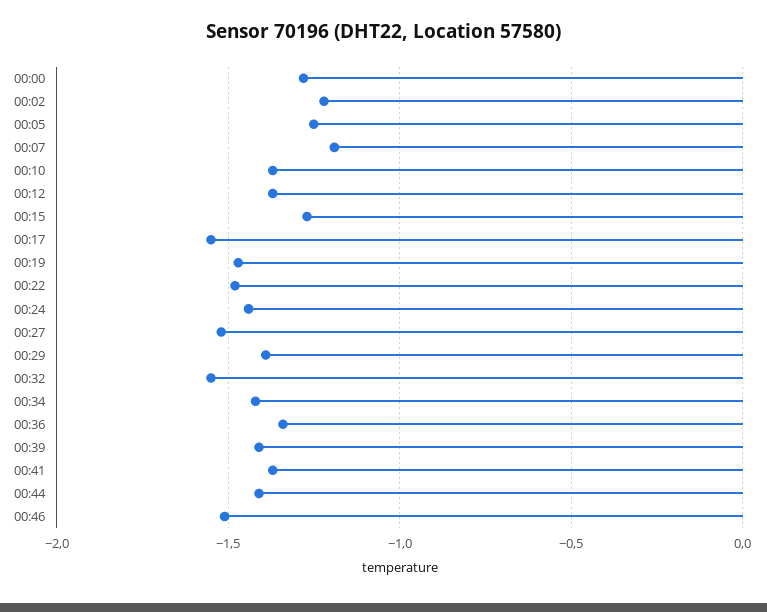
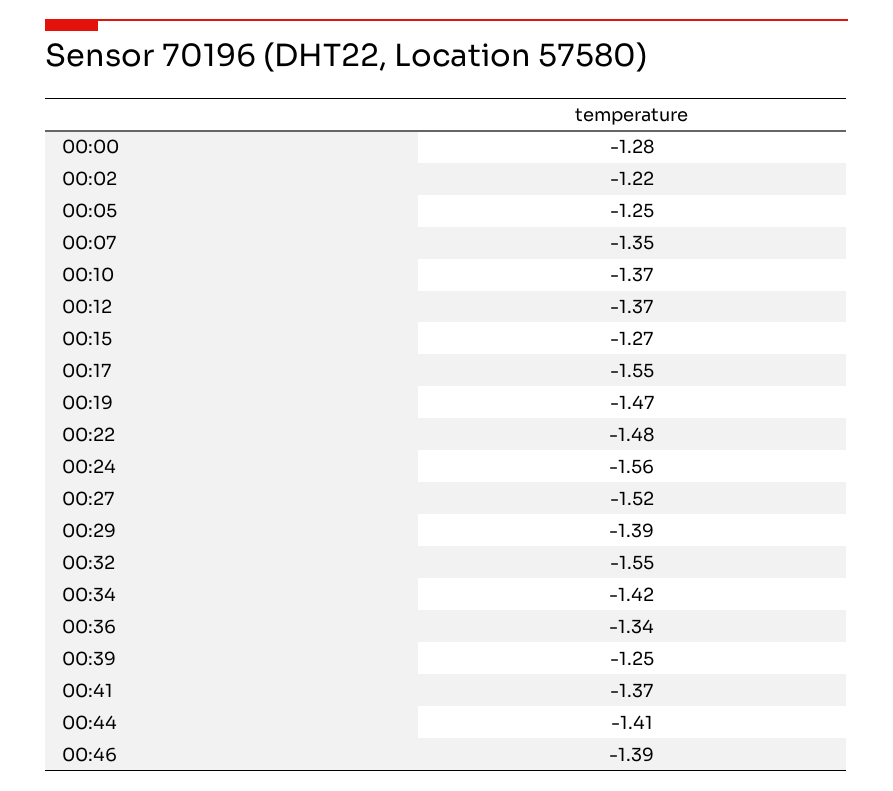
00:07: -1.2 -> -1.35
00:24: -1.45 -> -1.56
00:39: -1.4 -> -1.25
00:46: -1.5 -> -1.39

